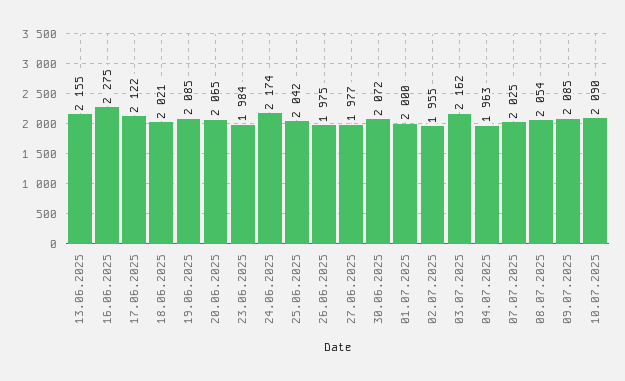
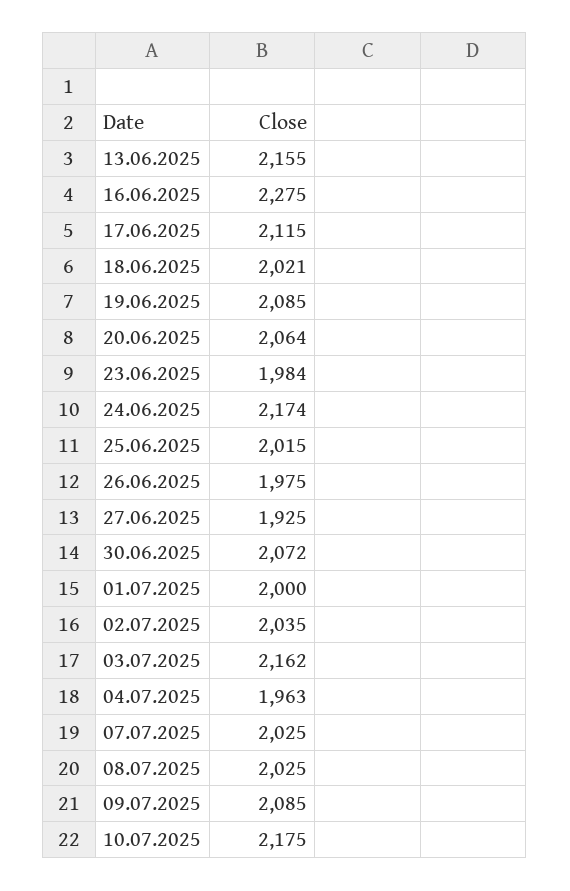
17.06.2025: 2122 -> 2115
20.06.2025: 2065 -> 2064
25.06.2025: 2042 -> 2015
27.06.2025: 1977 -> 1925
02.07.2025: 1955 -> 2035
08.07.2025: 2054 -> 2025
10.07.2025: 2090 -> 2175

